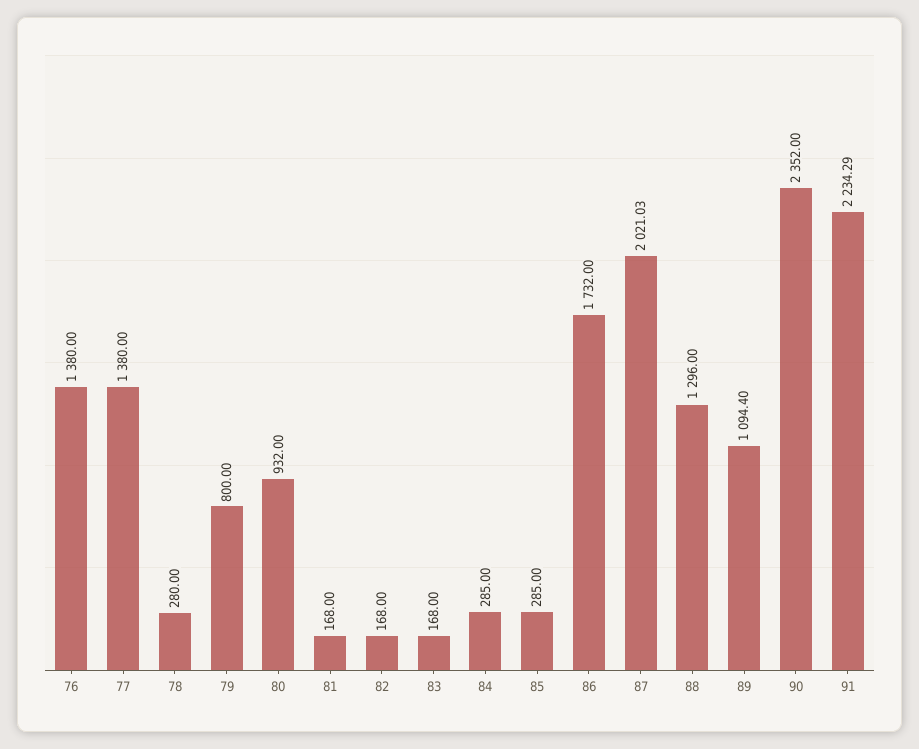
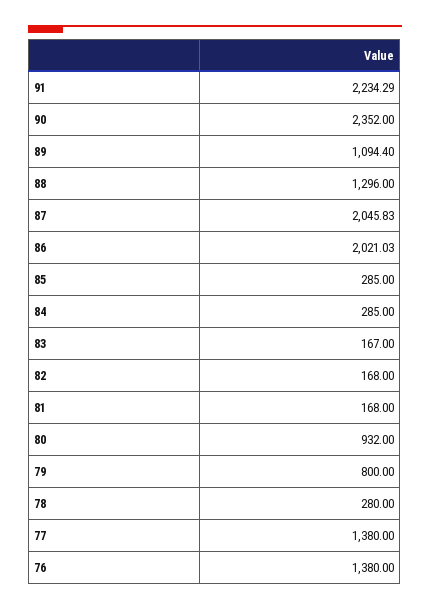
83: 168 -> 167
86: 1732 -> 2021.03
87: 2021.03 -> 2045.83

